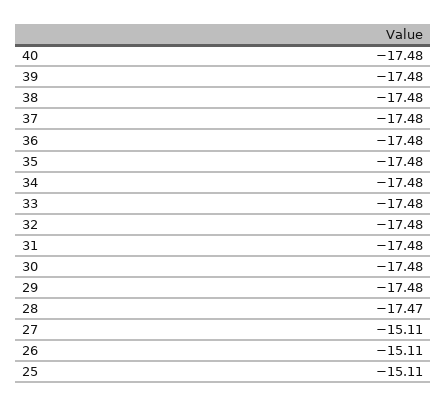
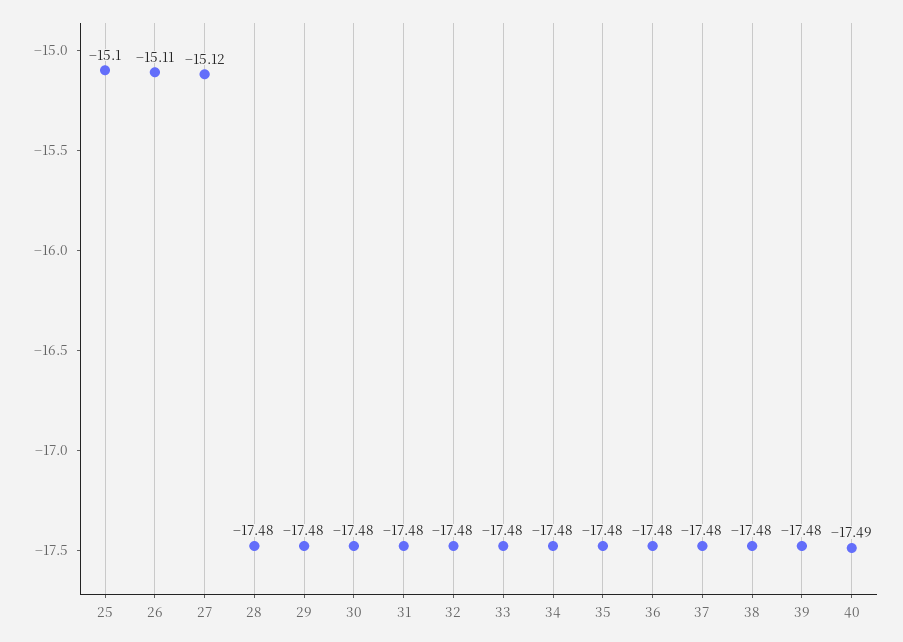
40: -17.48 -> -17.49
28: -17.47 -> -17.48
27: -15.11 -> -15.12
25: -15.11 -> -15.1

